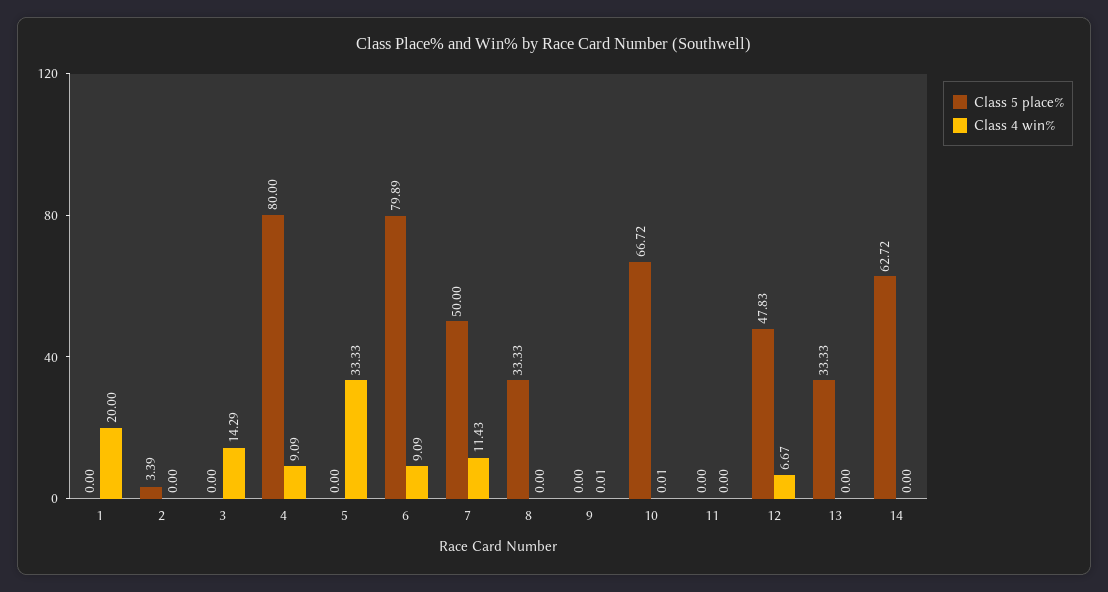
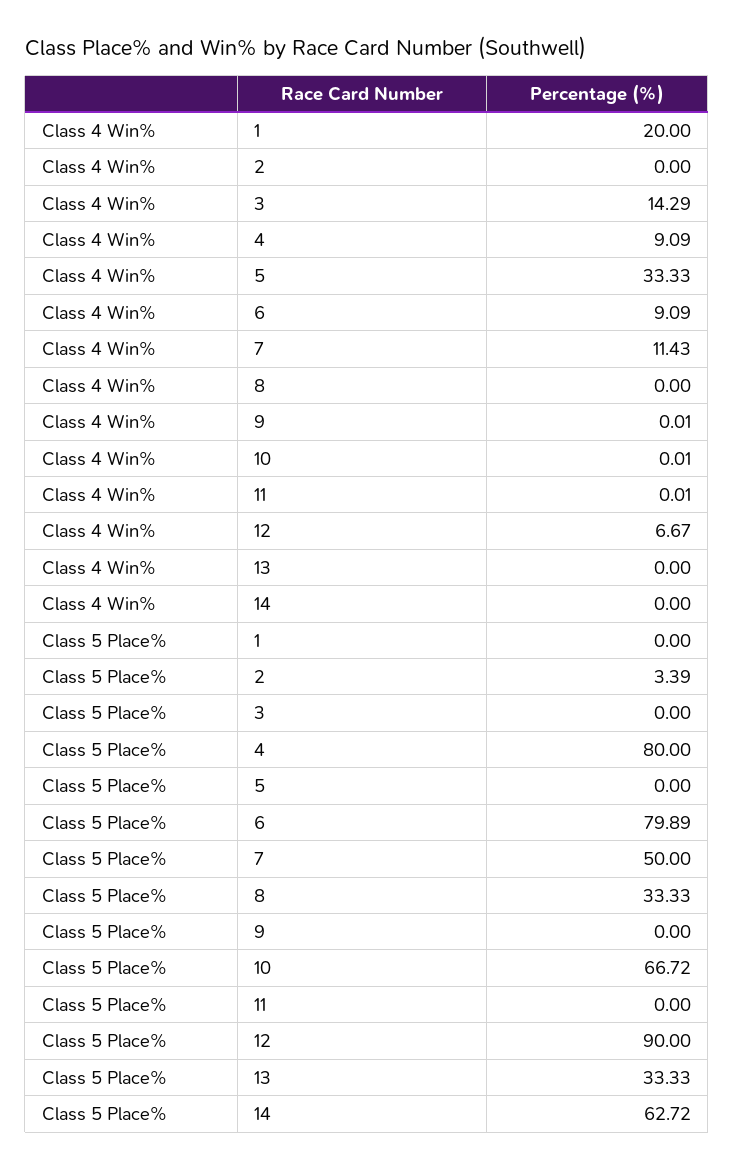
Class 4 win%, 11: 0 -> 0.01
Class 5 place%, 12: 47.83 -> 90

